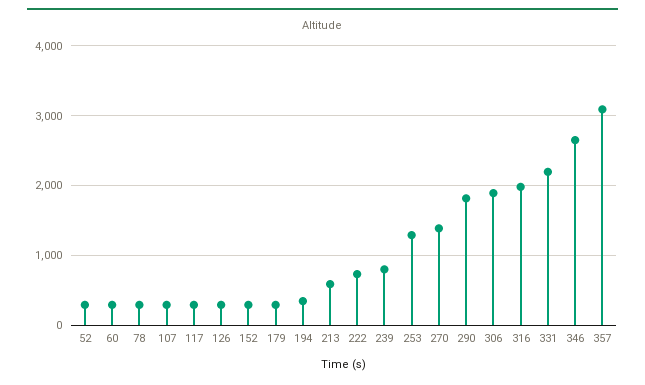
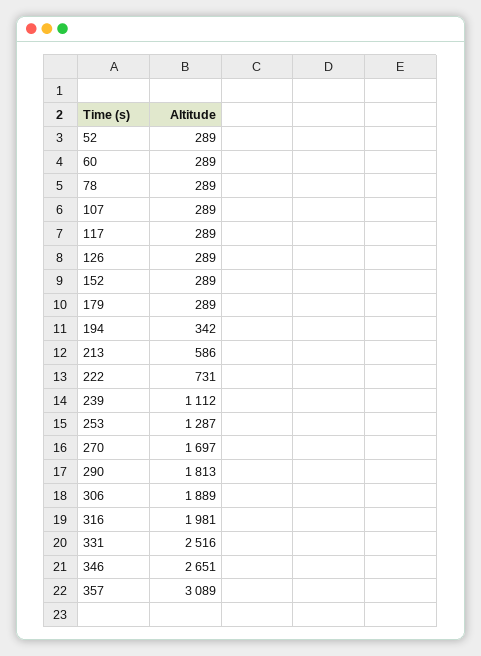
239: 800 -> 1112
270: 1400 -> 1697
331: 2200 -> 2516

